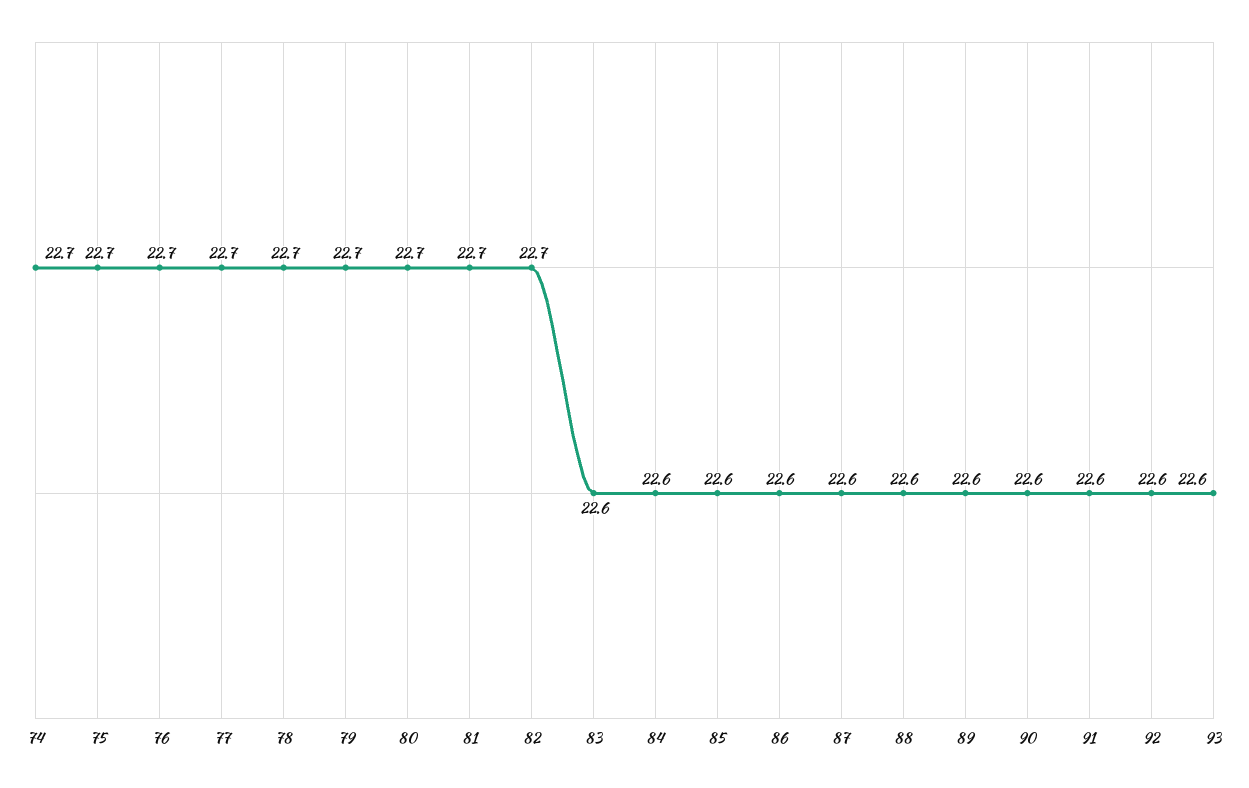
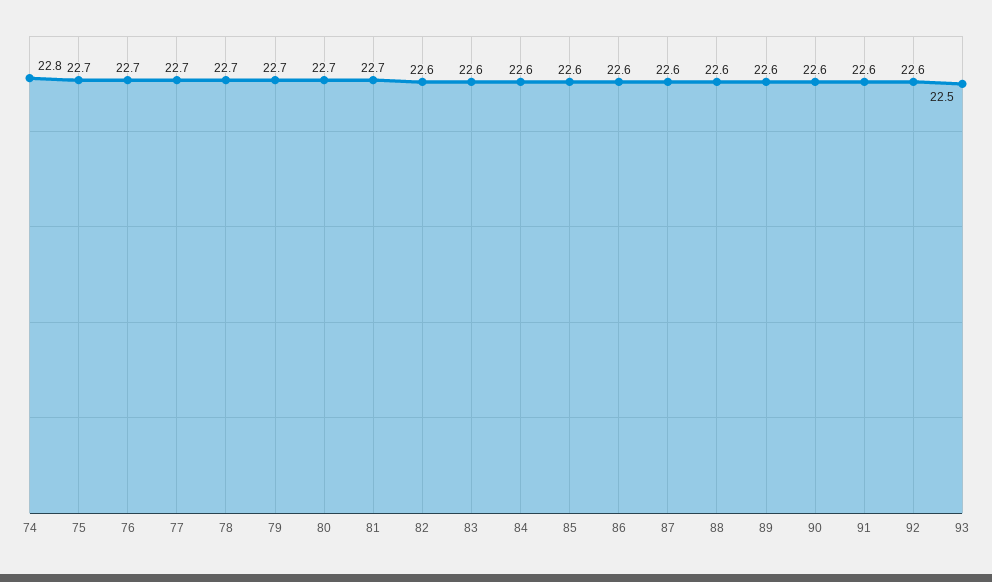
74: 22.7 -> 22.8
82: 22.7 -> 22.6
93: 22.6 -> 22.5

